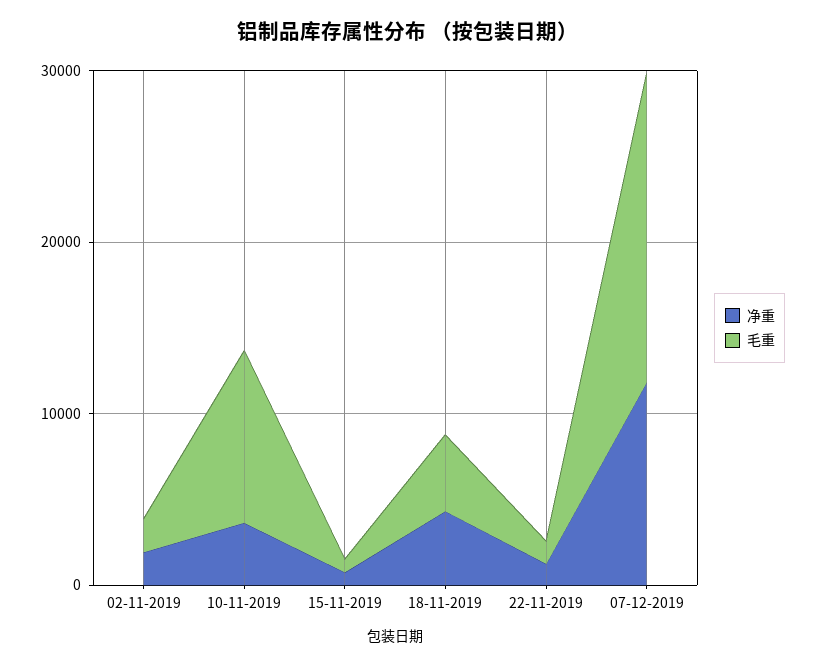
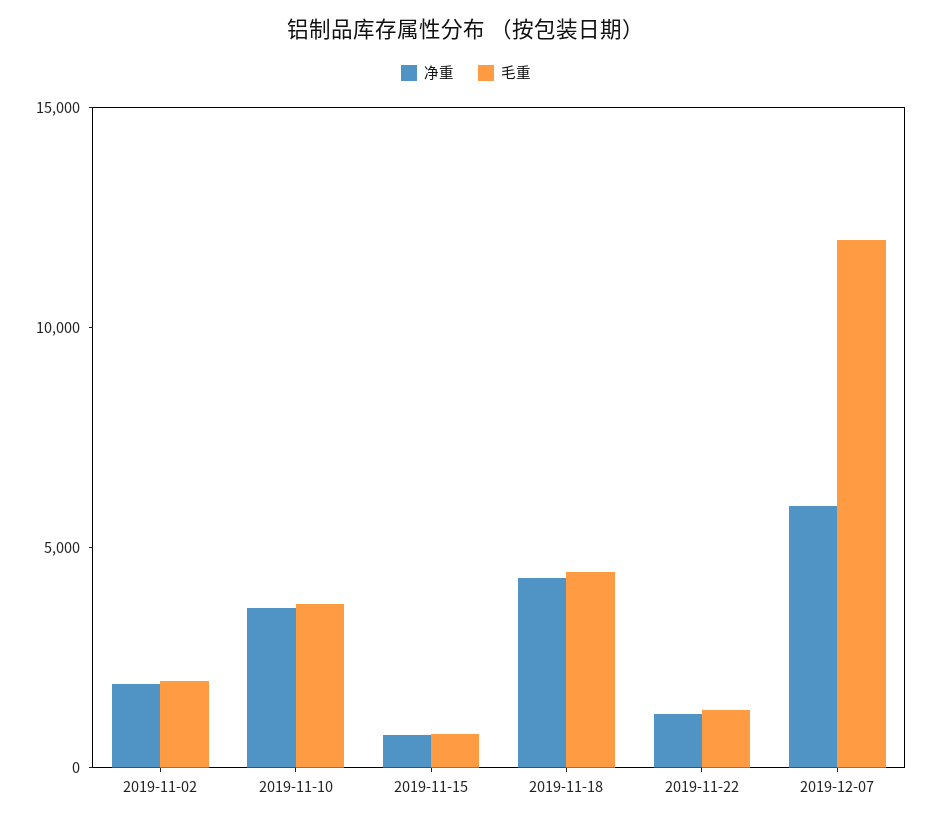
毛重, 10-11-2019: 10000 -> 4000
净重, 07-12-2019: 12000 -> 6000
毛重, 07-12-2019: 18000 -> 12000

